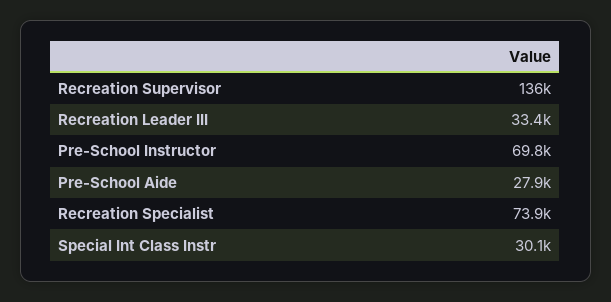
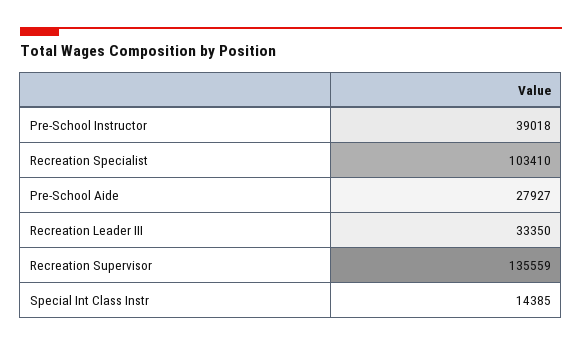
Pre-School Instructor: 69800 -> 39018
Recreation Specialist: 73900 -> 103410
Special Int Class Instr: 30100 -> 14385

